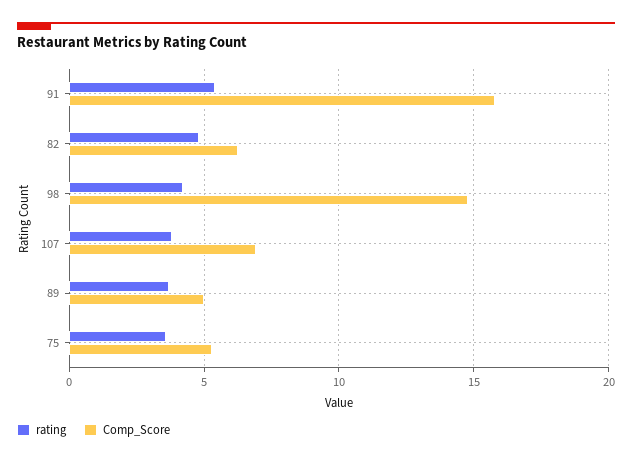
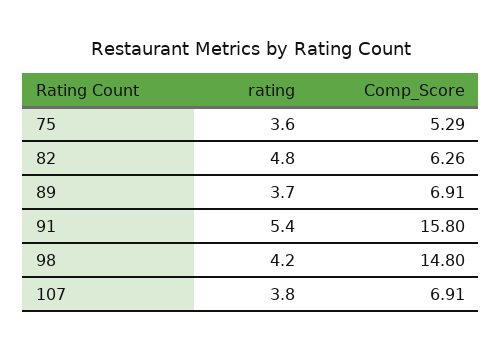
Comp_Score, 89: 5 -> 6.91

